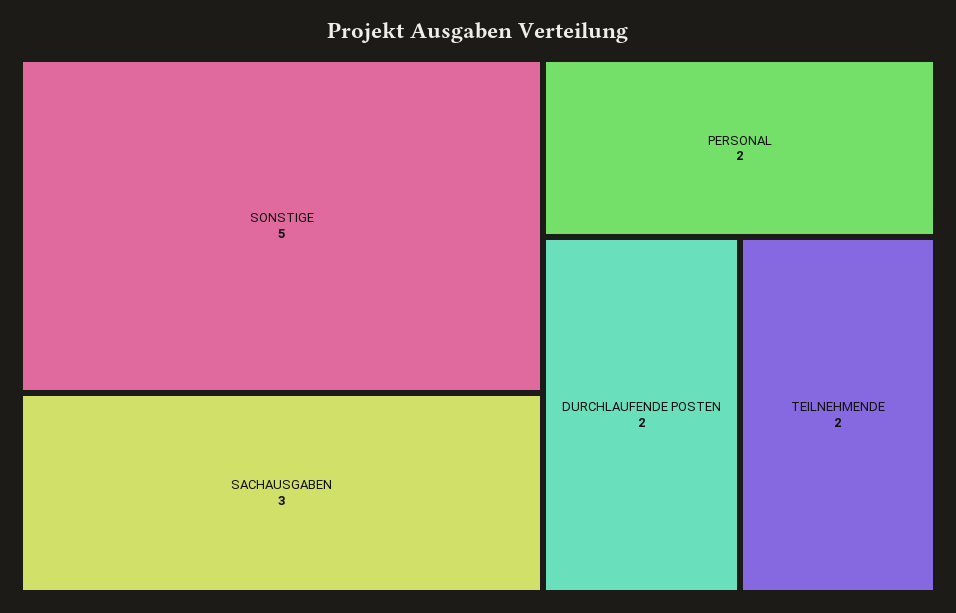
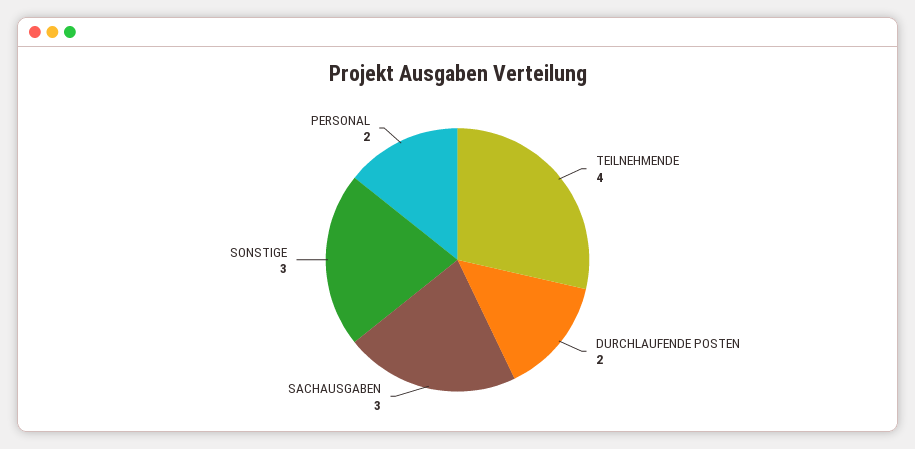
SONSTIGE: 5 -> 3
TEILNEHMENDE: 2 -> 4

